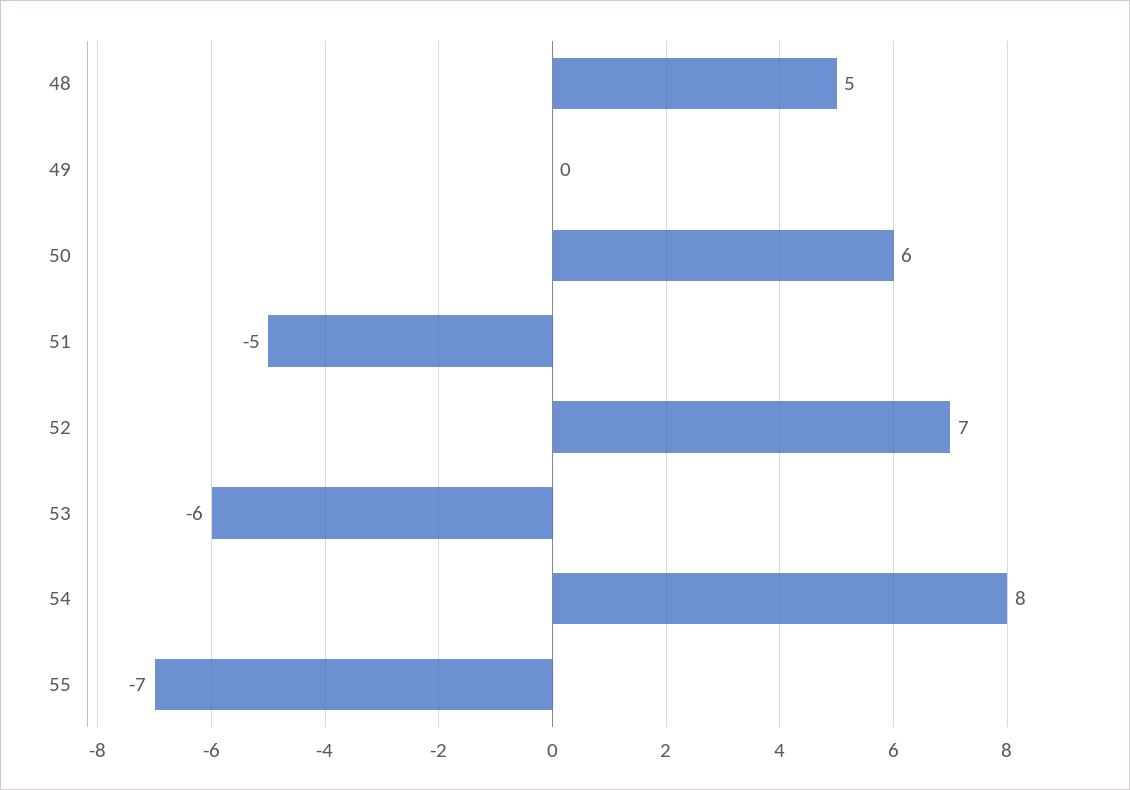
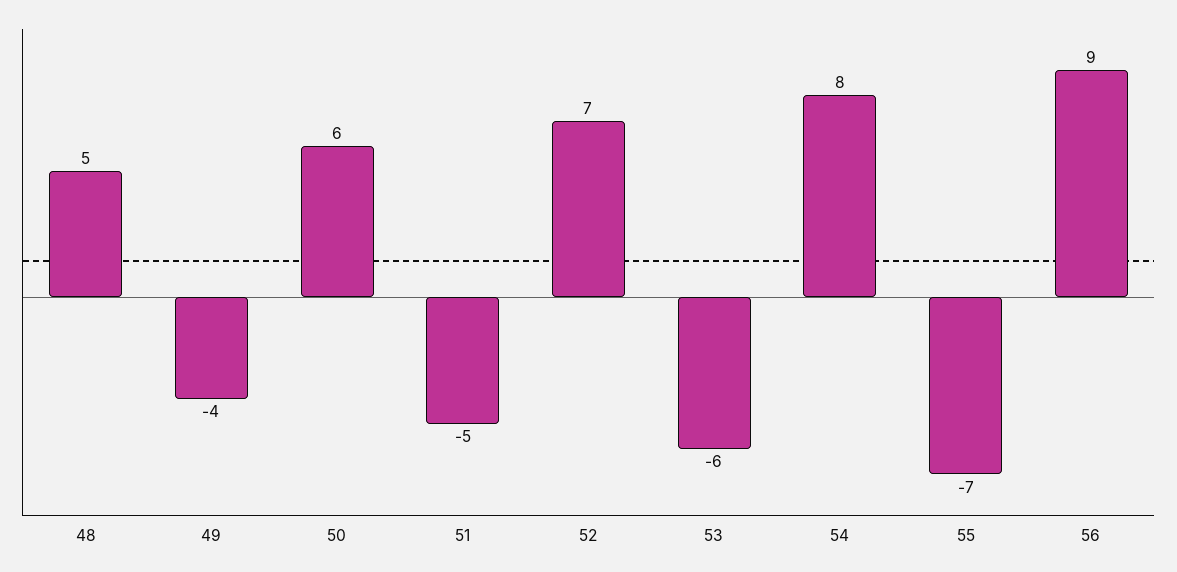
49: 0 -> -4
56: none -> 9

